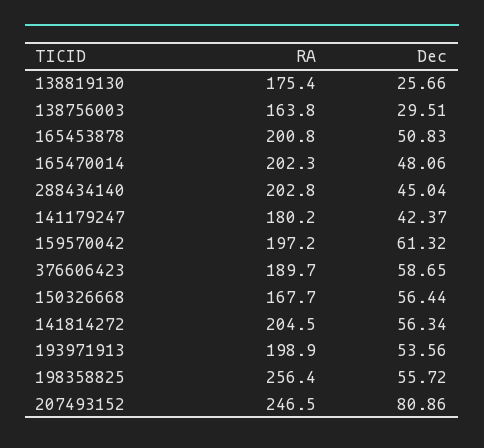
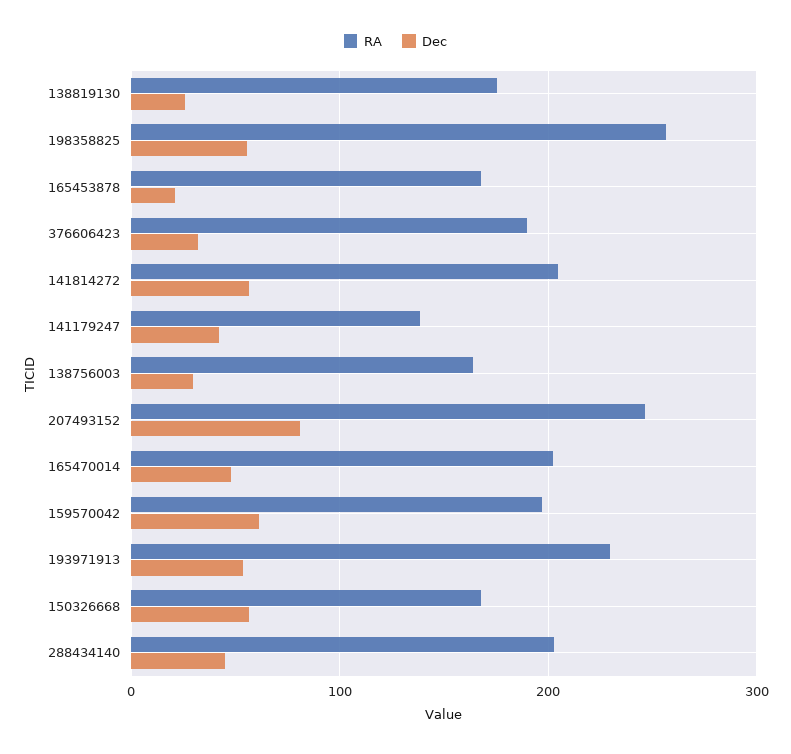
RA, 165453878: 200.8 -> 170
Dec, 165453878: 50.83 -> 20
RA, 141179247: 180.2 -> 140
Dec, 376606423: 58.65 -> 30
RA, 193971913: 198.9 -> 230

